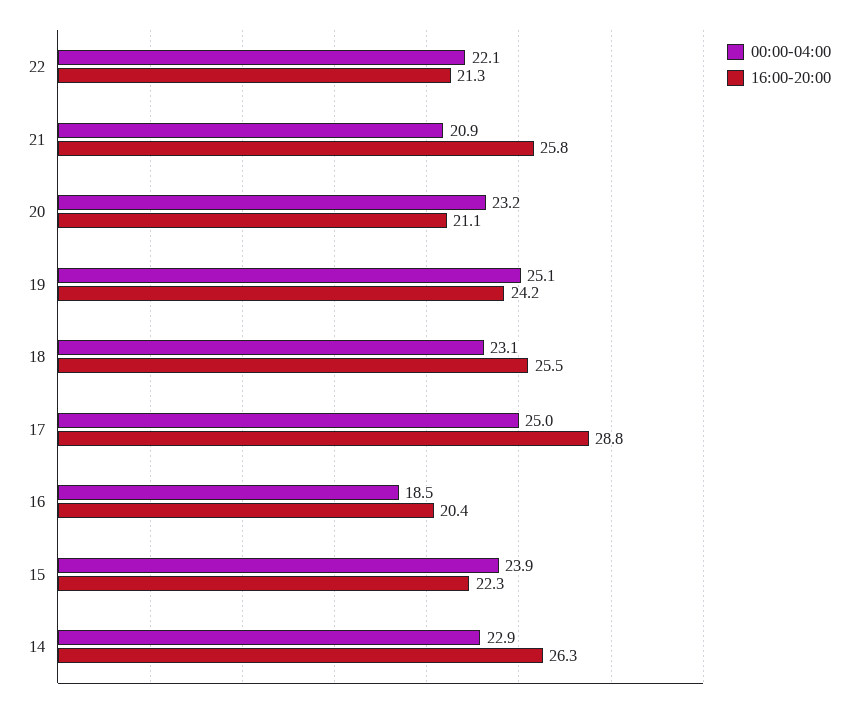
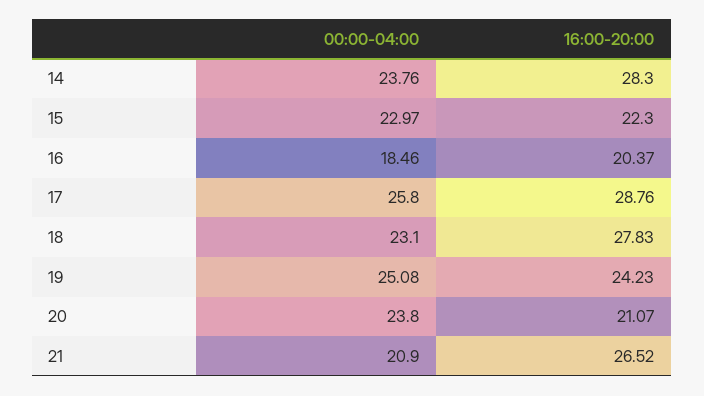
00:00-04:00, 22: 22.1 -> none
16:00-20:00, 22: 21.3 -> none
16:00-20:00, 21: 25.8 -> 26.52
00:00-04:00, 20: 23.2 -> 23.8
16:00-20:00, 18: 25.5 -> 27.83
00:00-04:00, 17: 25 -> 25.8
00:00-04:00, 15: 23.9 -> 22.97
00:00-04:00, 14: 22.9 -> 23.76
16:00-20:00, 14: 26.3 -> 28.3

